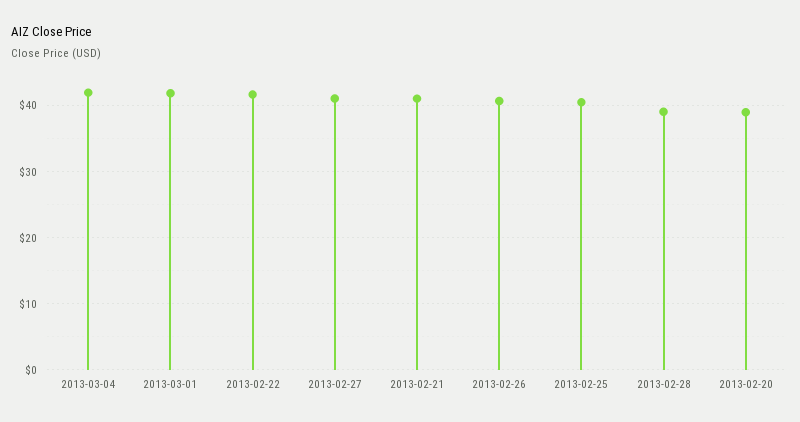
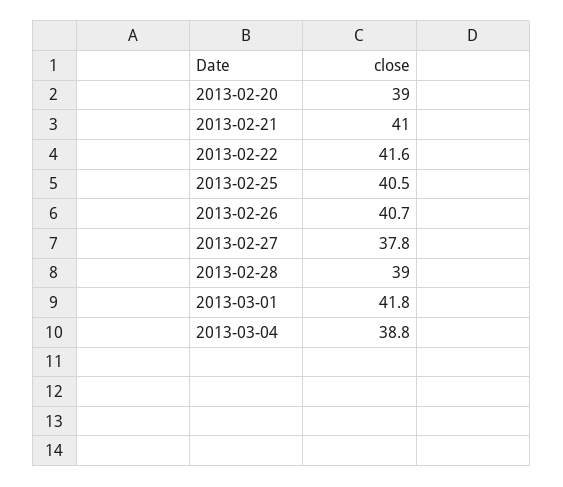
2013-03-04: 42 -> 38.8
2013-02-27: 41 -> 37.8

